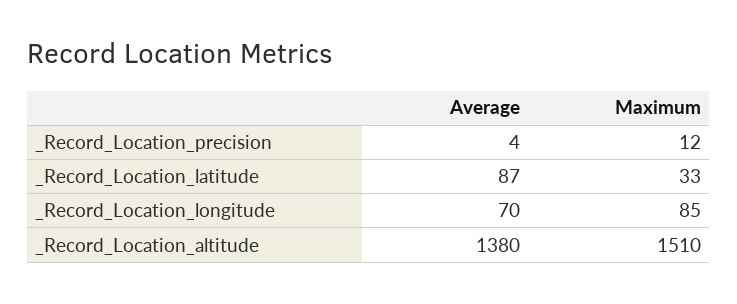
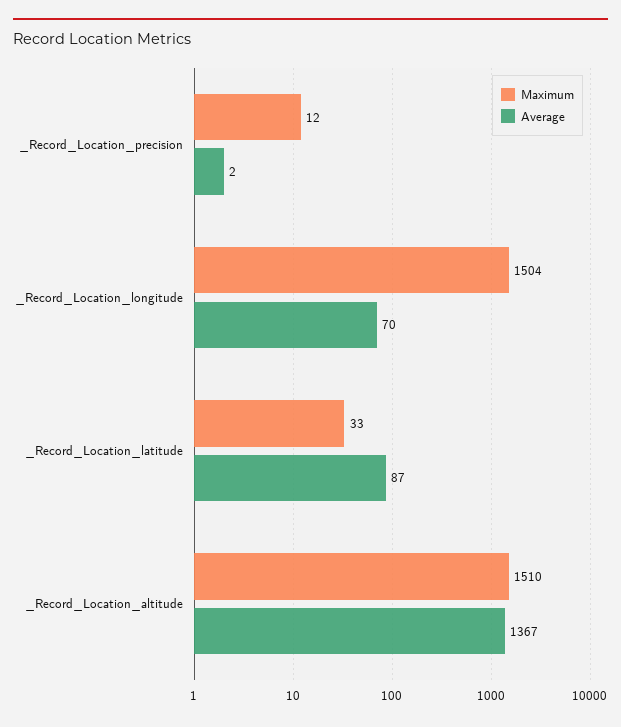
Average, _Record_Location_precision: 4 -> 2
Maximum, _Record_Location_longitude: 85 -> 1504
Average, _Record_Location_altitude: 1380 -> 1367

